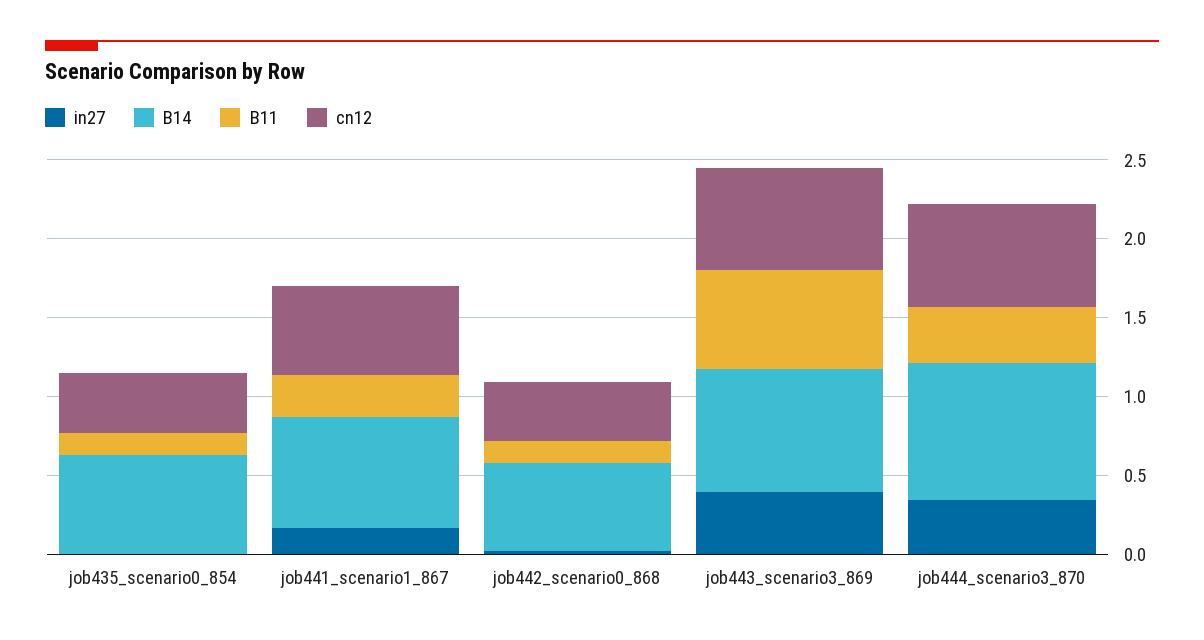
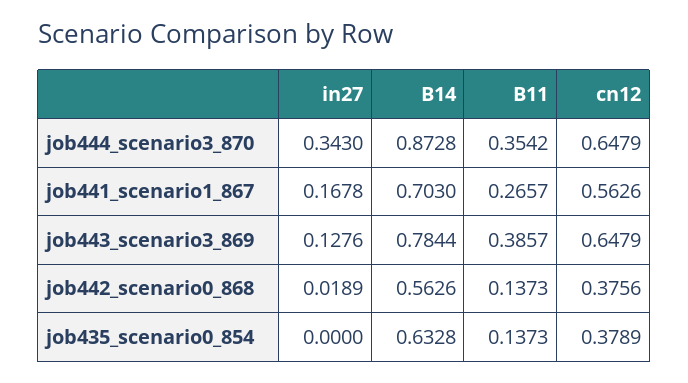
in27, job443_scenario3_869: 0.4 -> 0.1276
B11, job443_scenario3_869: 0.6 -> 0.3857

